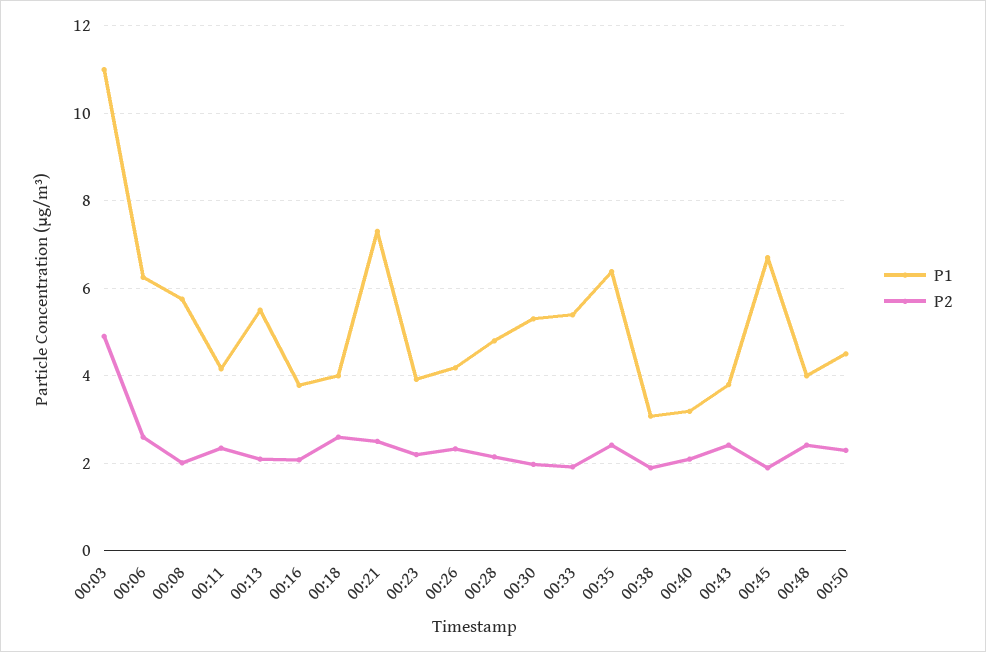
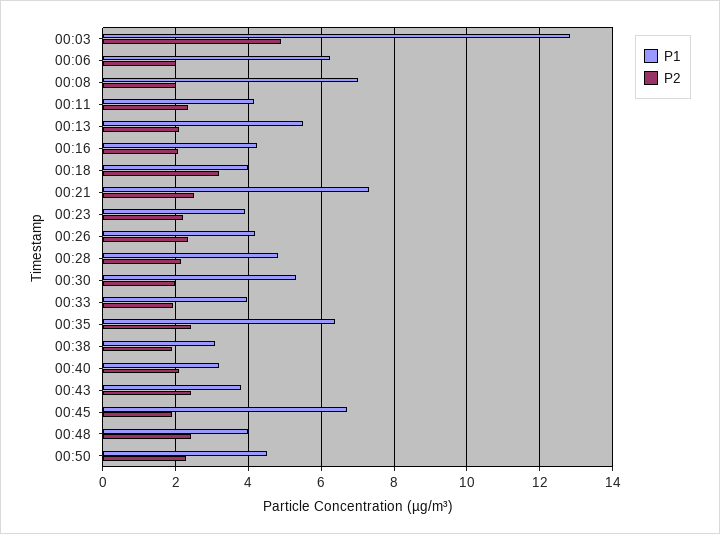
P1, 00:03: 11 -> 12.8
P2, 00:06: 2.6 -> 2
P1, 00:08: 5.8 -> 7
P1, 00:16: 3.8 -> 4.2
P2, 00:18: 2.6 -> 3.2
P1, 00:33: 5.4 -> 4

